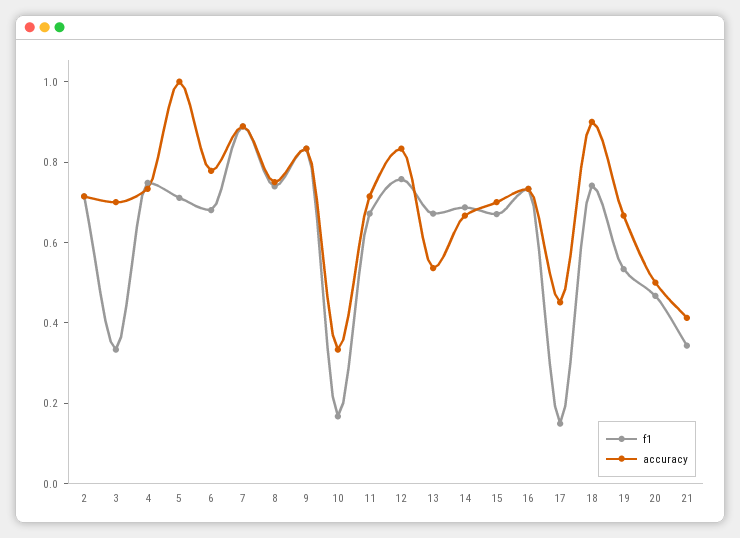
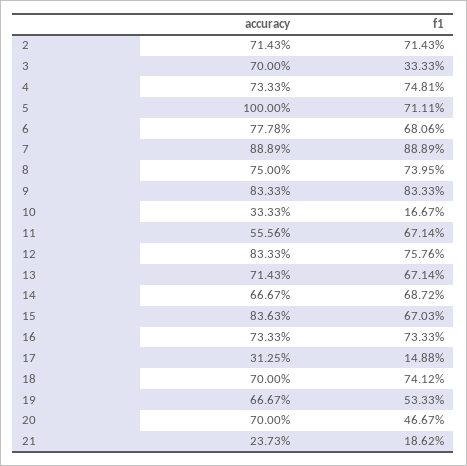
accuracy, 11: 0.7 -> 0.5556
accuracy, 13: 0.55 -> 0.7143
accuracy, 15: 0.7 -> 0.8363
accuracy, 17: 0.45 -> 0.3125
accuracy, 18: 0.9 -> 0.7
accuracy, 20: 0.5 -> 0.7
f1, 21: 0.35 -> 0.1862
accuracy, 21: 0.4 -> 0.2373

